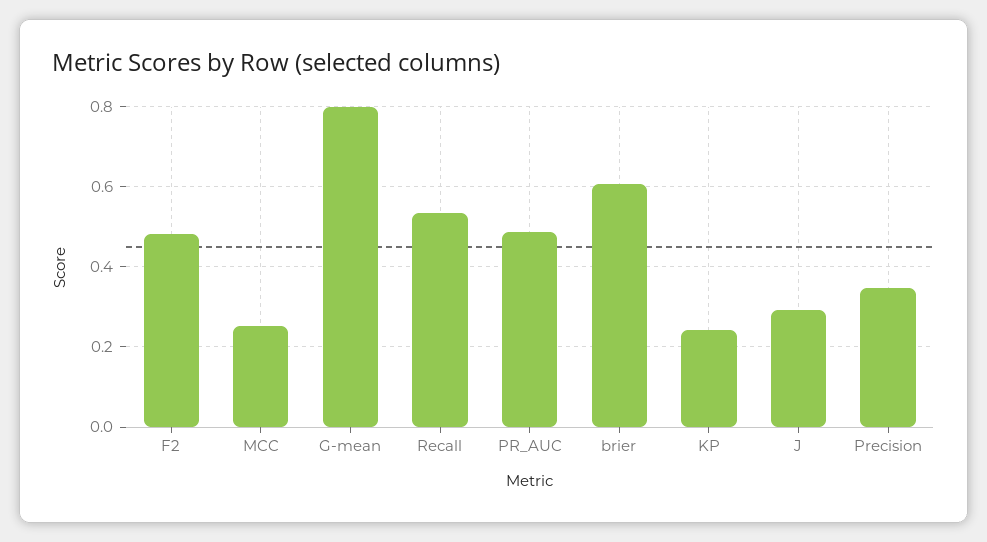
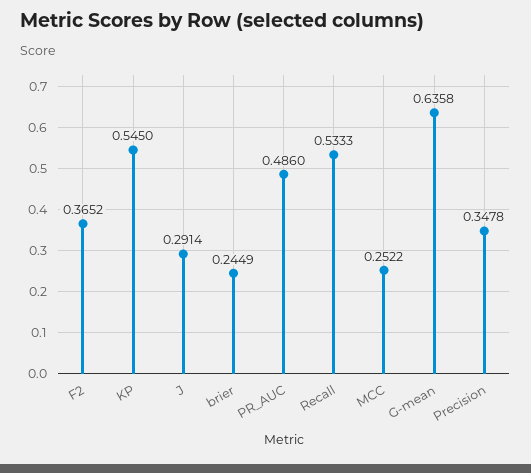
F2: 0.48 -> 0.3652
G-mean: 0.8 -> 0.6358
brier: 0.6 -> 0.2449
KP: 0.24 -> 0.545

